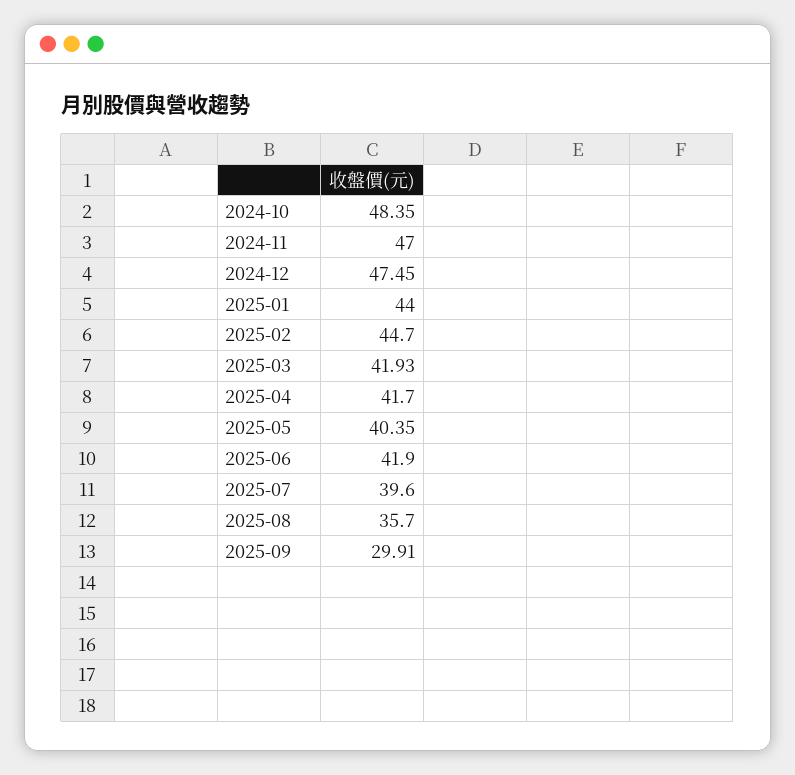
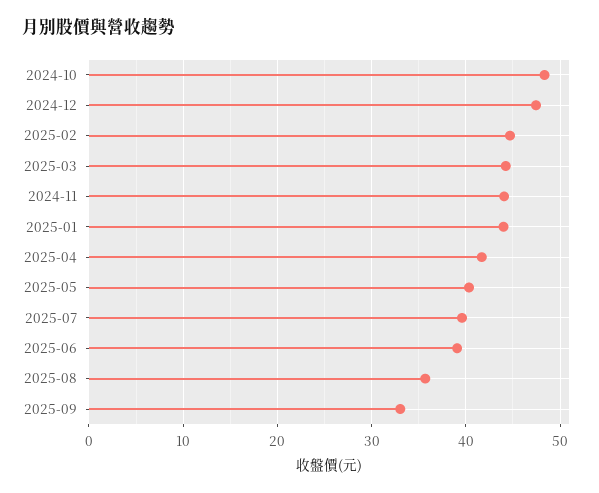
2024-11: 47 -> 44
2025-03: 41.93 -> 44
2025-06: 41.9 -> 39
2025-09: 29.91 -> 33

